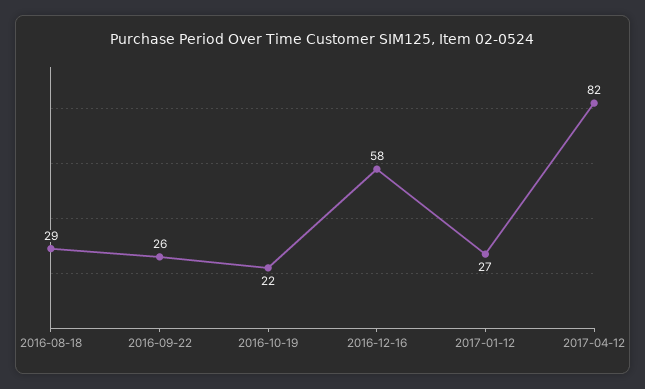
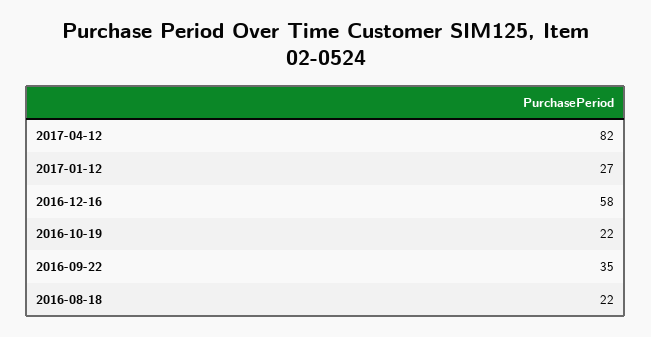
2016-08-18: 29 -> 22
2016-09-22: 26 -> 35

